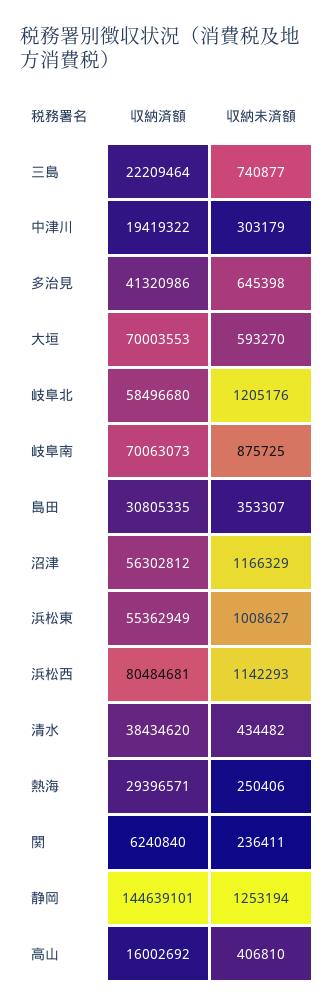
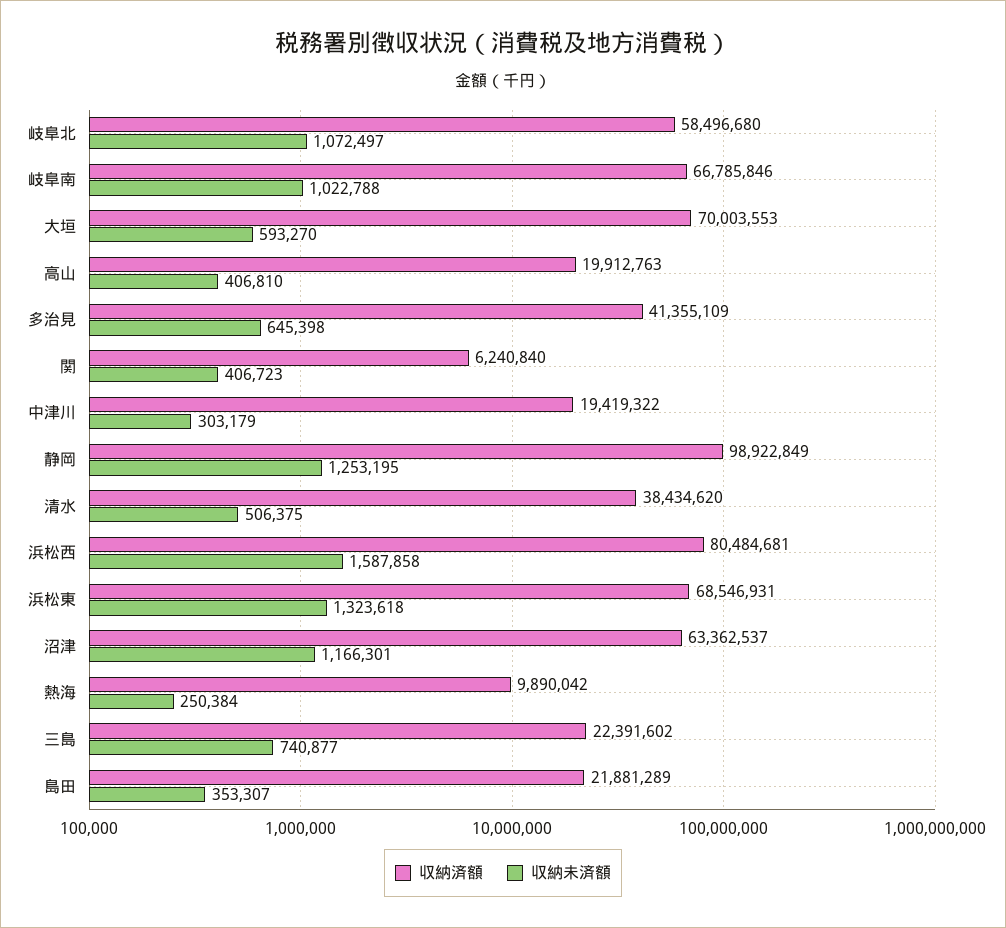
収納済額, 三島: 22209464 -> 22391602
収納済額, 多治見: 41320986 -> 41355109
収納未済額, 岐阜北: 1205176 -> 1072497
収納済額, 岐阜南: 70063073 -> 66785846
収納未済額, 岐阜南: 875725 -> 1022788
収納済額, 島田: 30805335 -> 21881289
収納済額, 沼津: 56302812 -> 63362537
収納未済額, 沼津: 1166329 -> 1166301
収納済額, 浜松東: 55362949 -> 68546931
収納未済額, 浜松東: 1008627 -> 1323618
収納未済額, 浜松西: 1142293 -> 1587858
収納未済額, 清水: 434482 -> 506375
収納済額, 熱海: 29396571 -> 9890042
収納未済額, 熱海: 250406 -> 250384
収納未済額, 関: 236411 -> 406723
収納済額, 静岡: 144639101 -> 98922849
収納未済額, 静岡: 1253194 -> 1253195
収納済額, 高山: 16002692 -> 19912763

